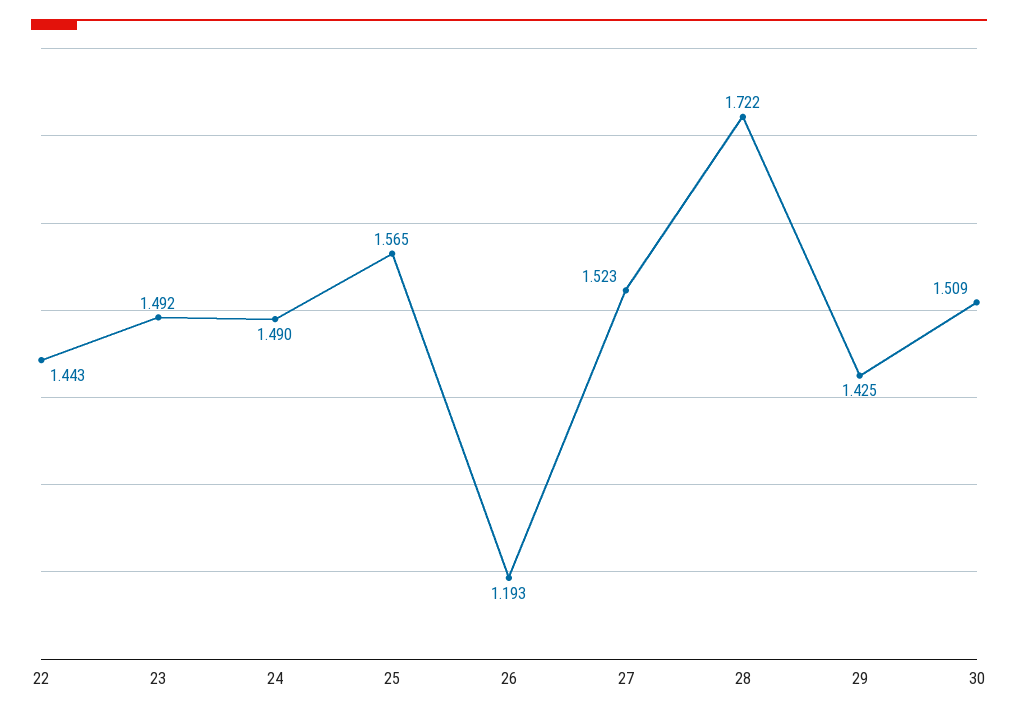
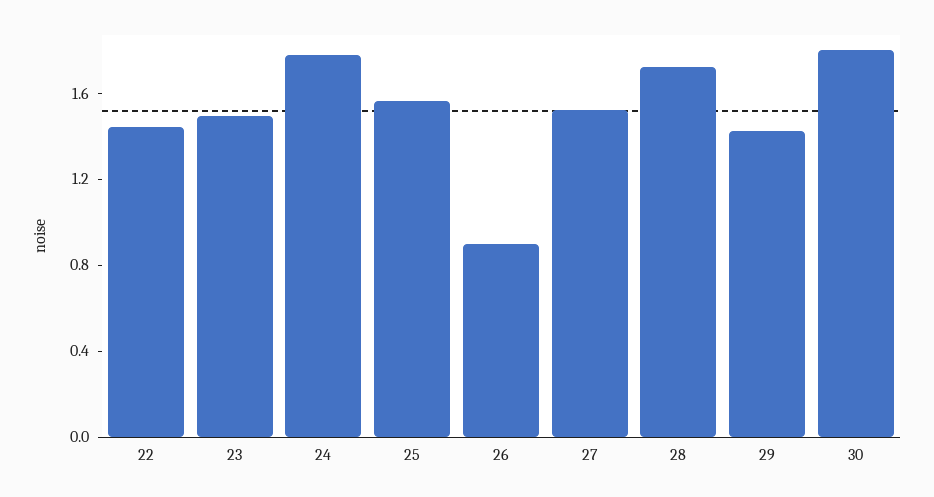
24: 1.49 -> 1.8
26: 1.193 -> 0.9
30: 1.509 -> 1.8

